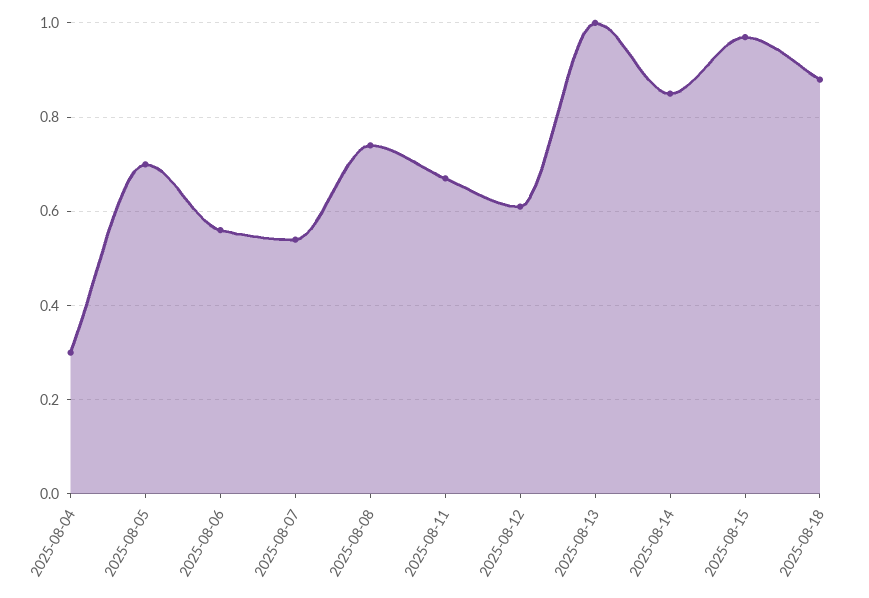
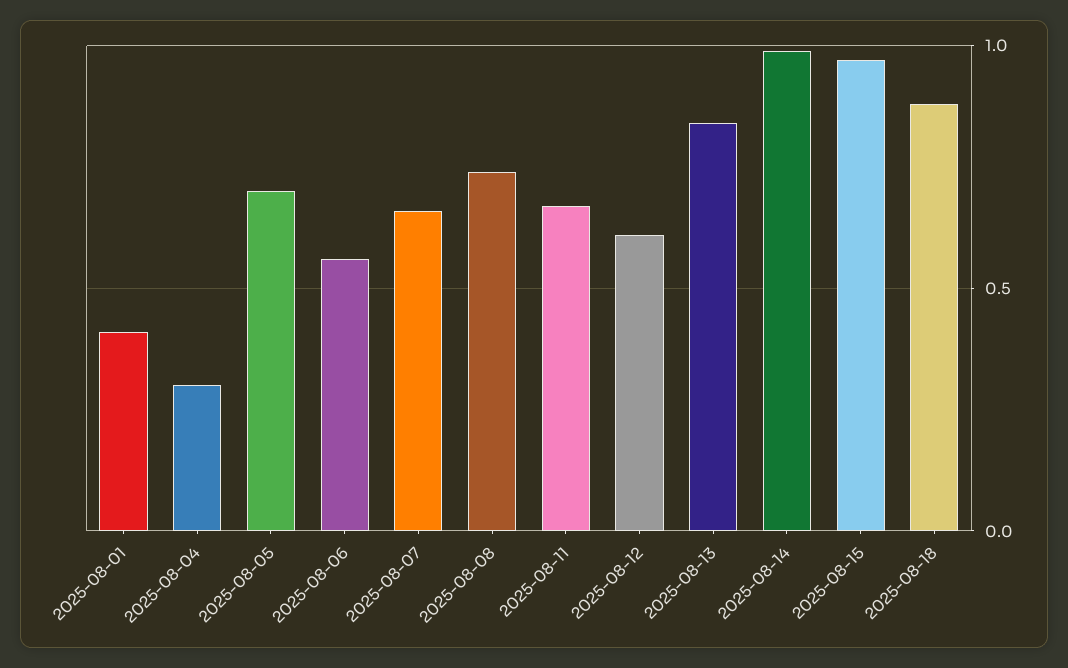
2025-08-07: 0.55 -> 0.65
2025-08-13: 1 -> 0.85
2025-08-14: 0.85 -> 1
2025-08-01: none -> 0.4

